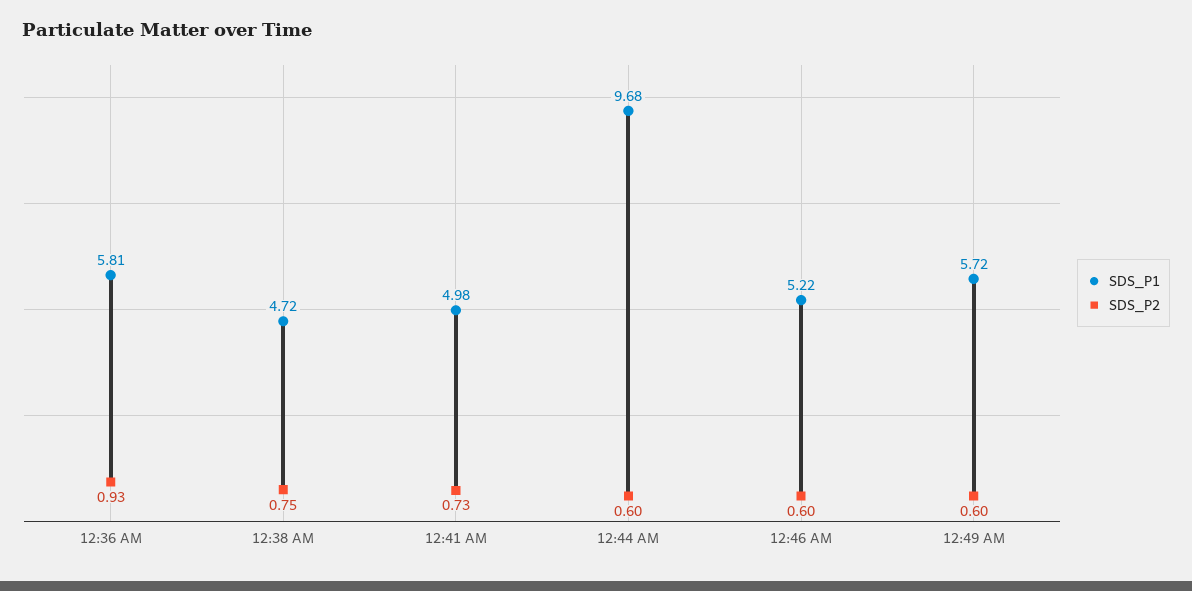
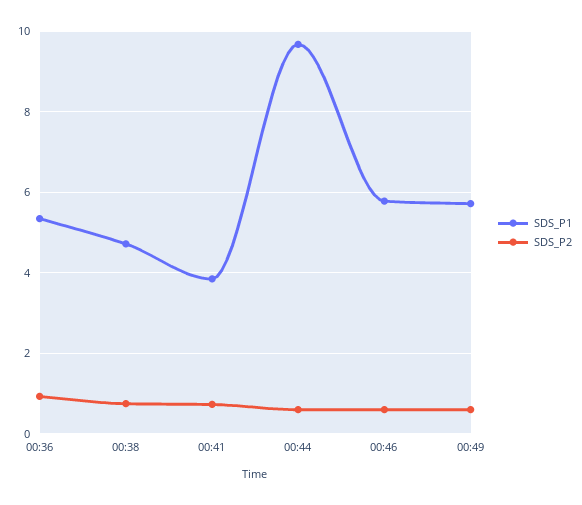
SDS_P1, 12:36 AM: 5.81 -> 5.4
SDS_P1, 12:41 AM: 4.98 -> 3.8
SDS_P1, 12:46 AM: 5.22 -> 5.8

